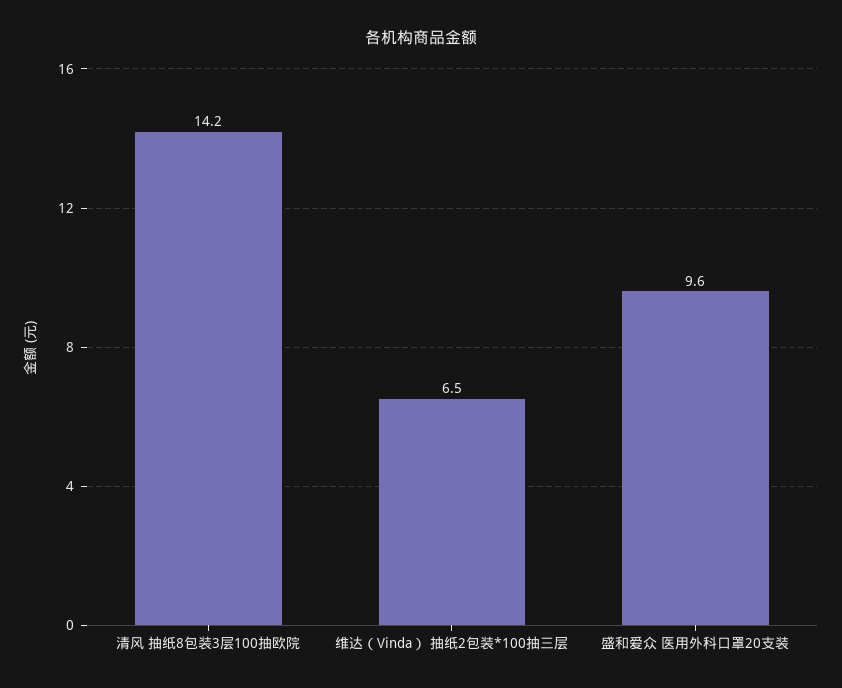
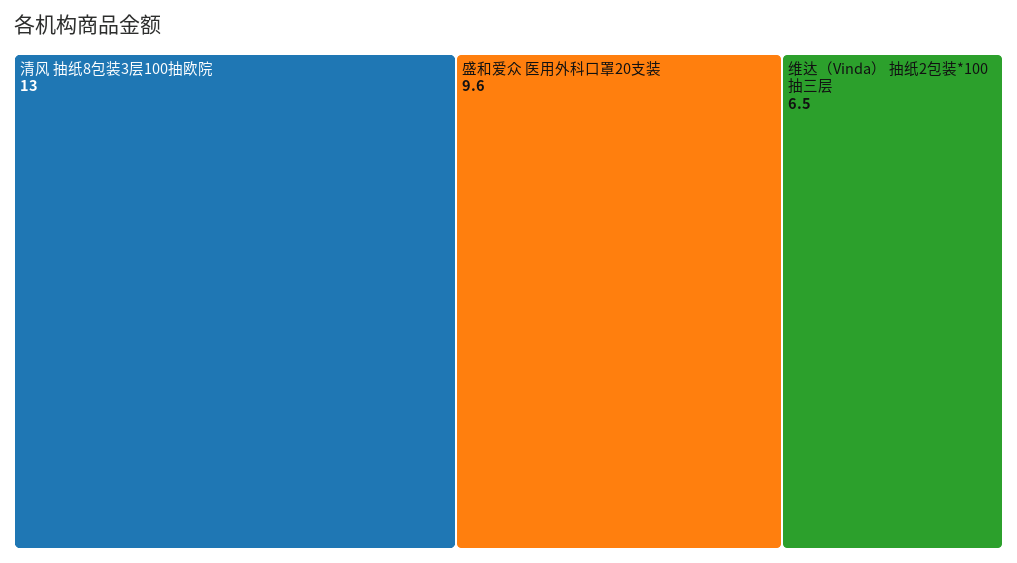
清风 抽纸8包装3层100抽欧院: 14.2 -> 13

